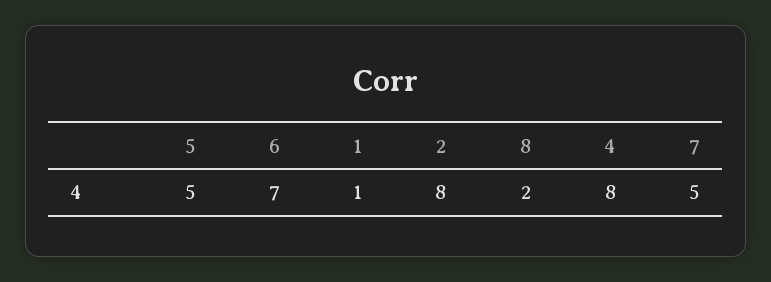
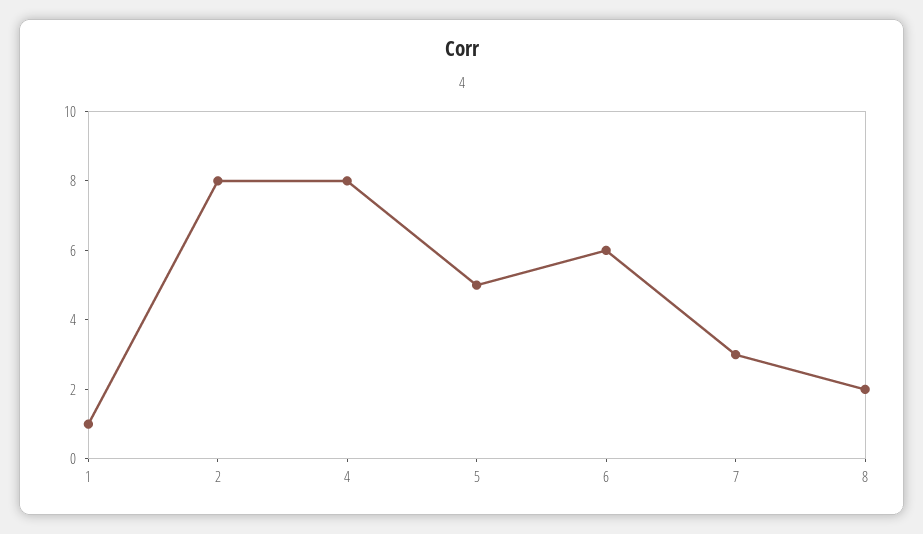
6: 7 -> 6
7: 5 -> 3

